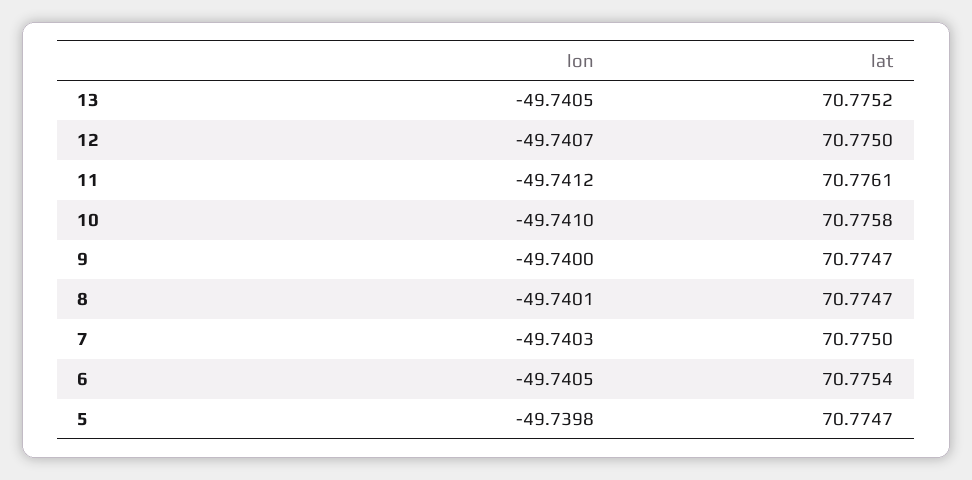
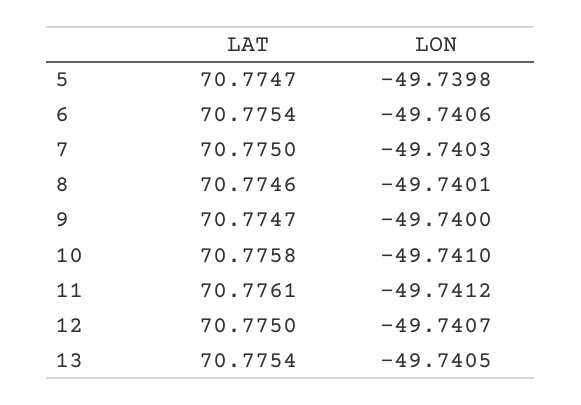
lat, 13: 70.7752 -> 70.7754
lat, 8: 70.7747 -> 70.7746
lon, 6: -49.7405 -> -49.7406

